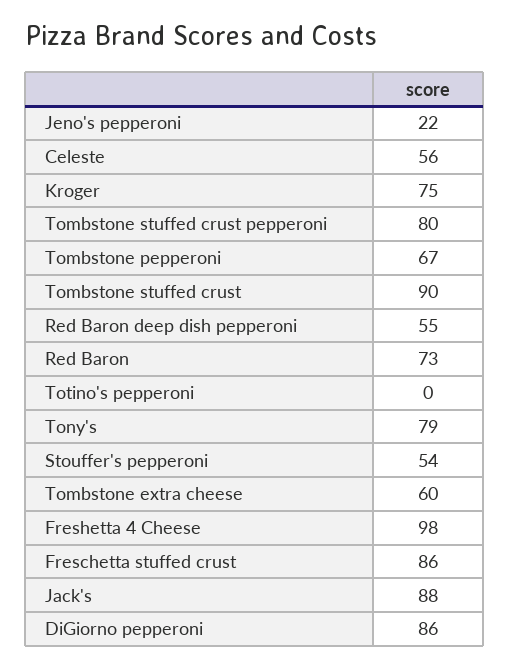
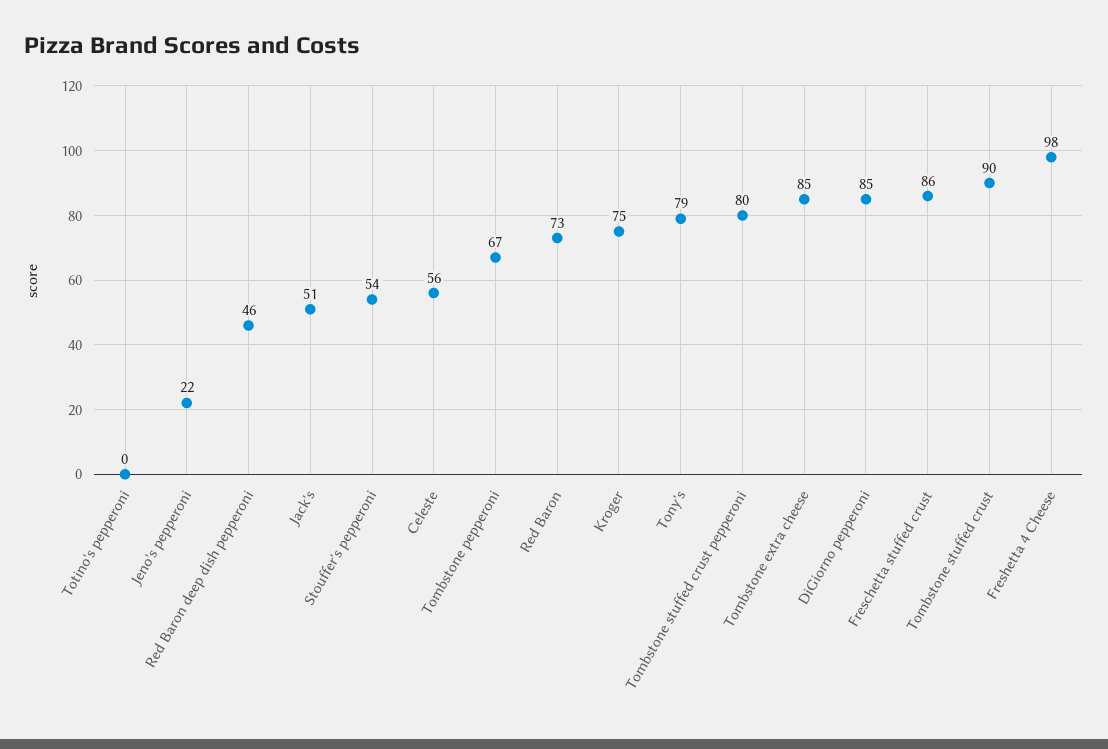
Red Baron deep dish pepperoni: 55 -> 46
Tombstone extra cheese: 60 -> 85
Jack's: 88 -> 51
DiGiorno pepperoni: 86 -> 85

